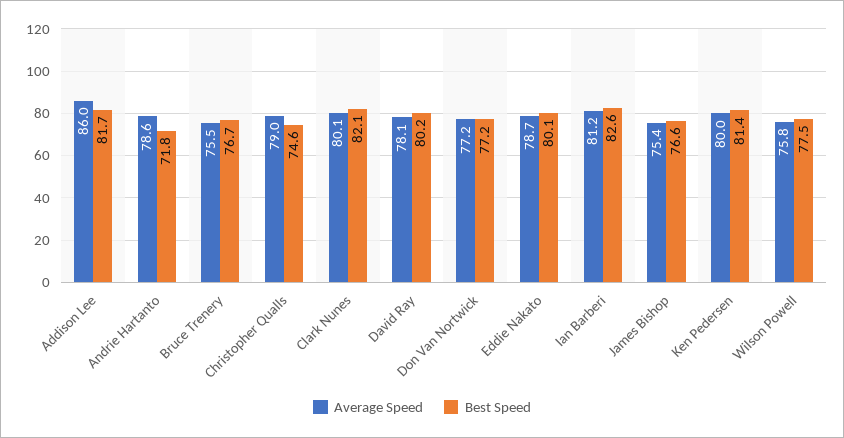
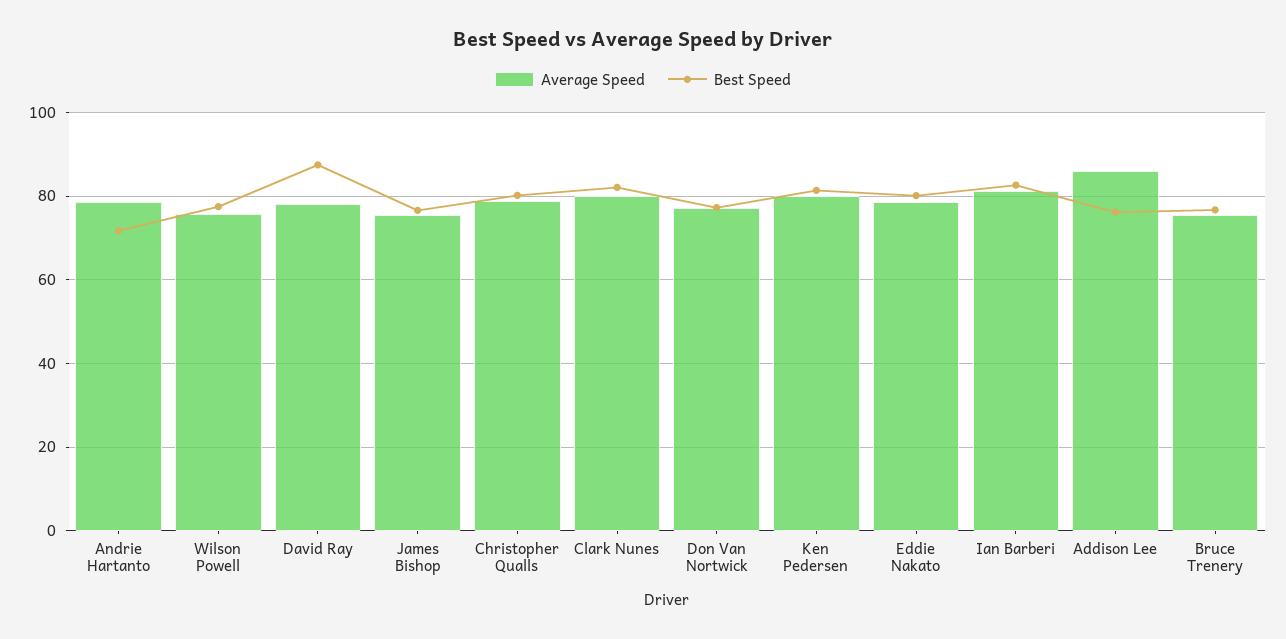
Best Speed, Addison Lee: 81.7 -> 76
Best Speed, Christopher Qualls: 74.6 -> 80
Best Speed, David Ray: 80.2 -> 88

